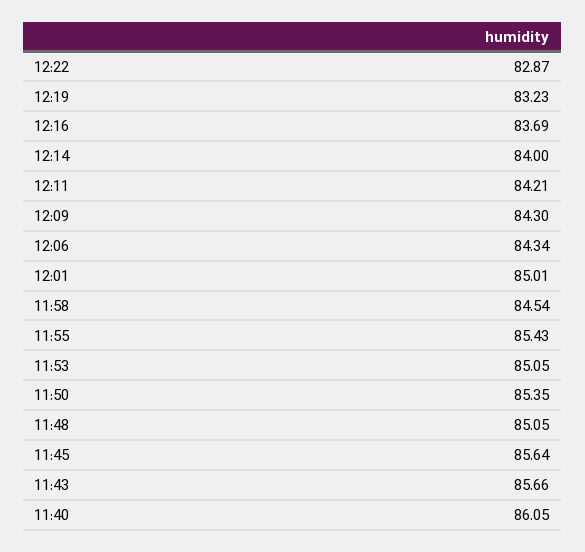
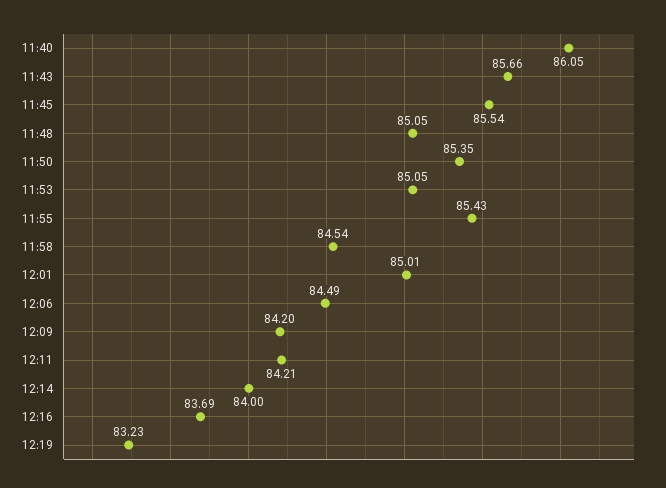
12:22: 82.87 -> none
12:09: 84.3 -> 84.2
12:06: 84.34 -> 84.49
11:45: 85.64 -> 85.54

